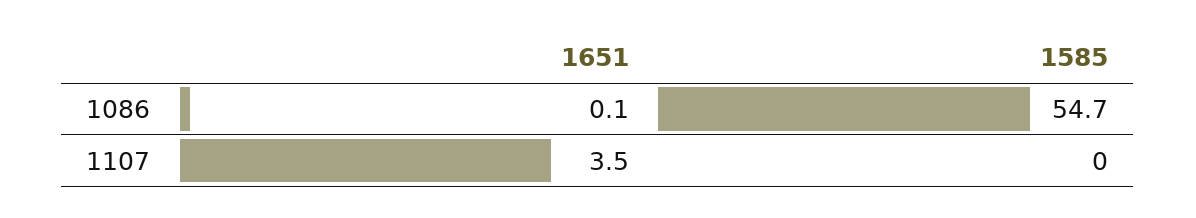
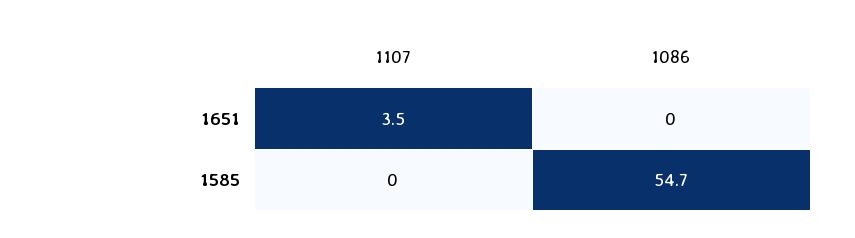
1651, 1086: 0.1 -> 0

